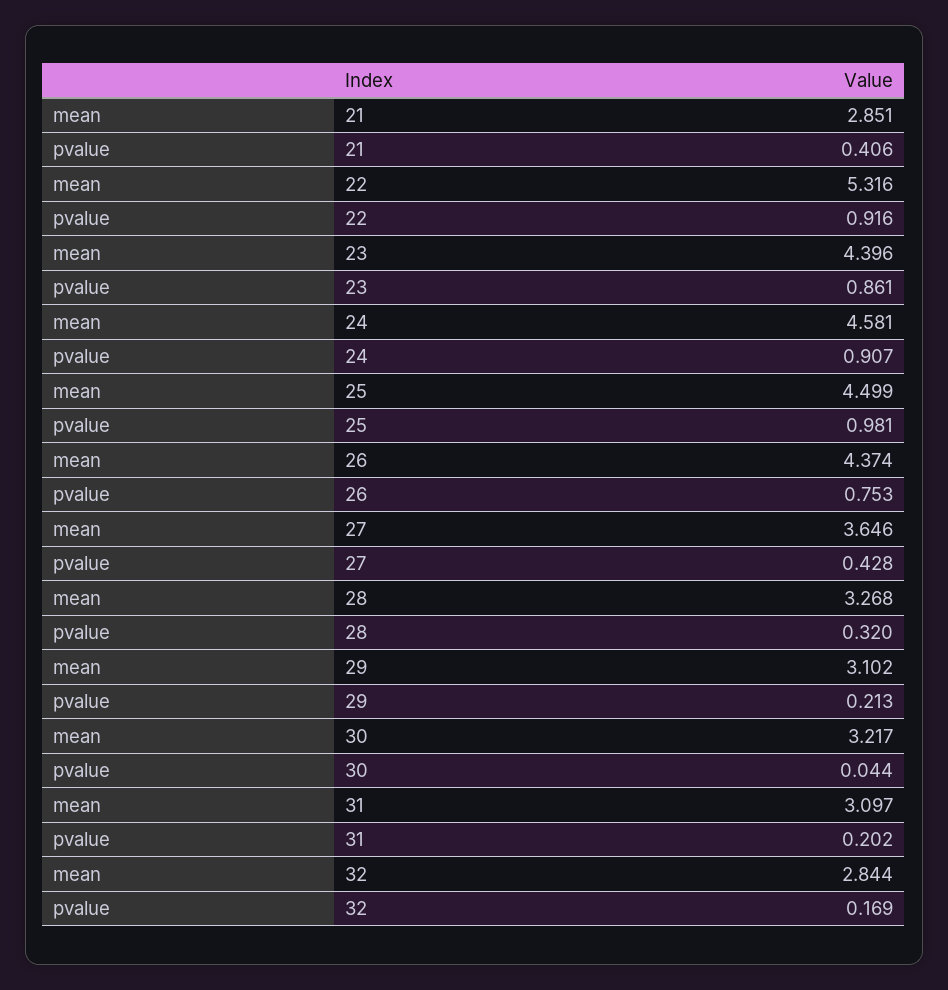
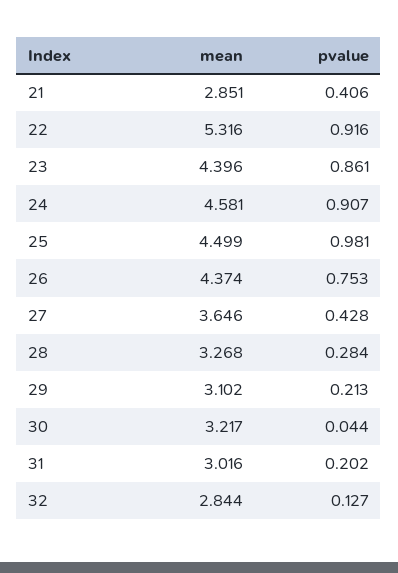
pvalue, 28: 0.32 -> 0.284
mean, 31: 3.097 -> 3.016
pvalue, 32: 0.169 -> 0.127

